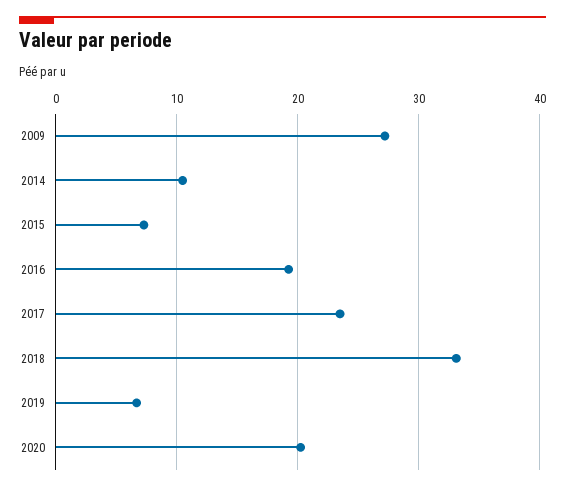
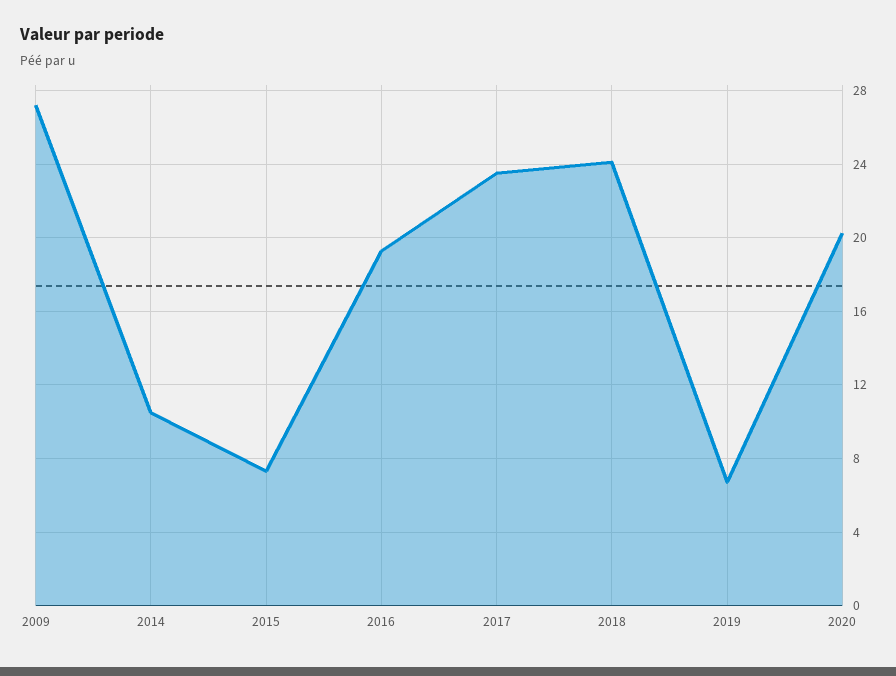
2018: 33 -> 24

